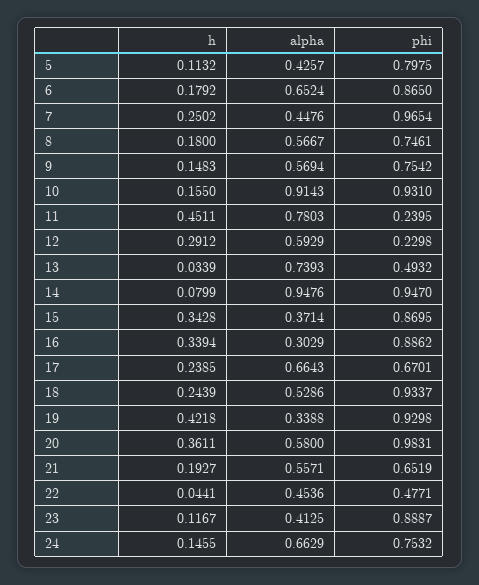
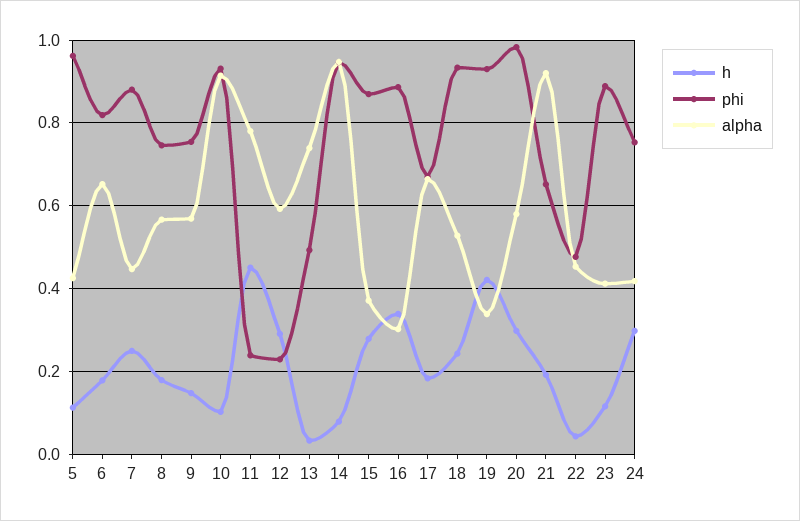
phi, 5: 0.7975 -> 0.96
phi, 6: 0.865 -> 0.82
phi, 7: 0.9654 -> 0.88
h, 10: 0.155 -> 0.1
h, 15: 0.3428 -> 0.28
h, 17: 0.2385 -> 0.18
h, 20: 0.3611 -> 0.3
alpha, 21: 0.5571 -> 0.92
h, 24: 0.1455 -> 0.3
alpha, 24: 0.6629 -> 0.42

